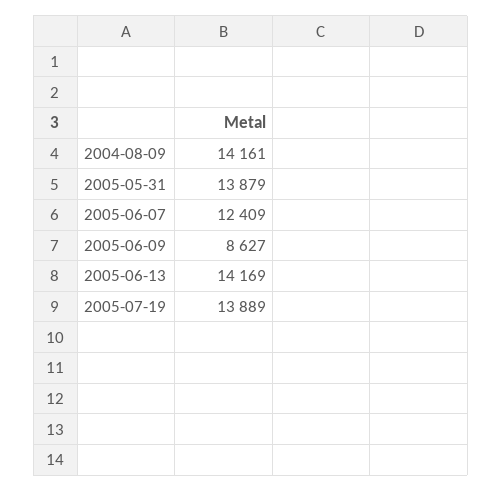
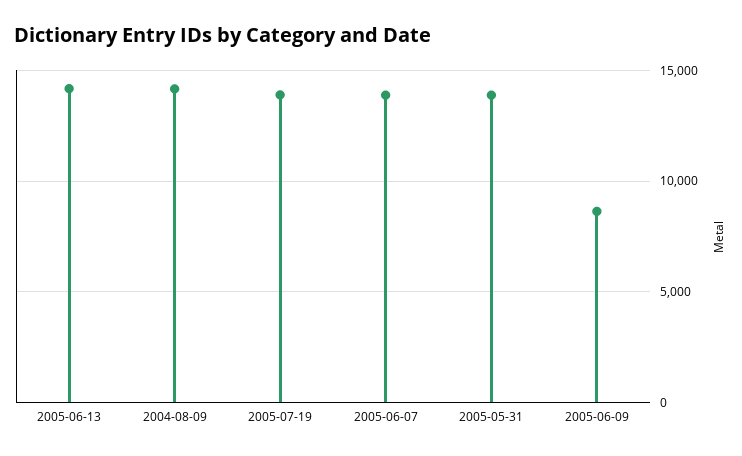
2005-06-07: 12409 -> 14000

